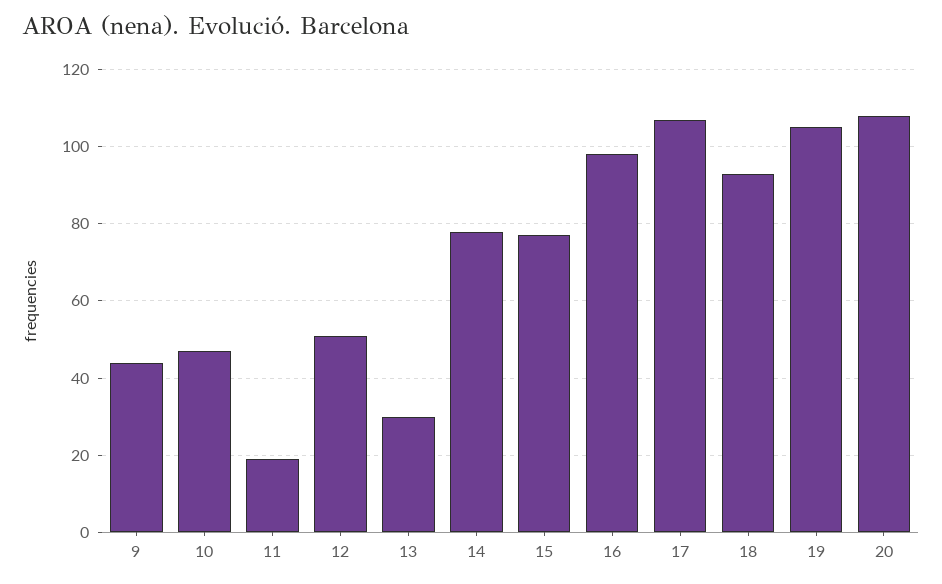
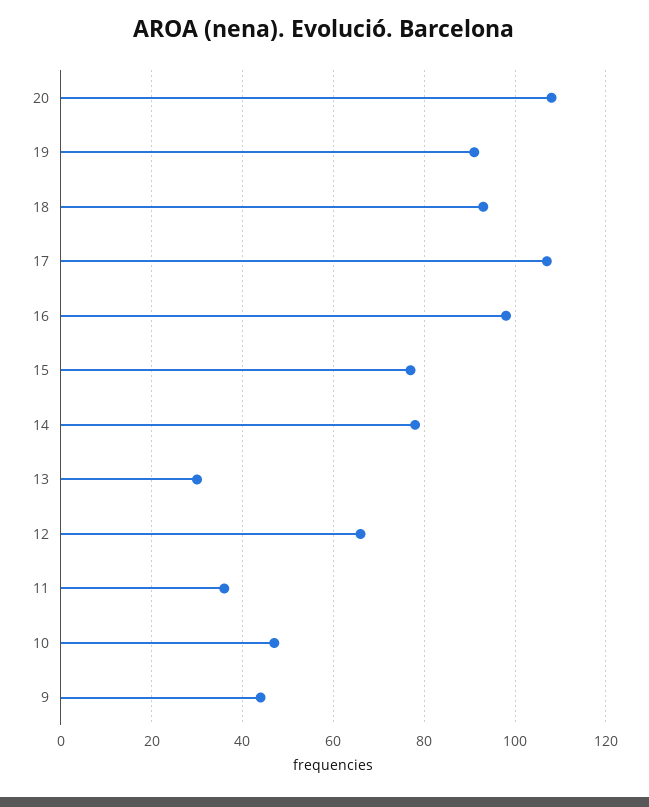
11: 20 -> 35
12: 50 -> 65
19: 105 -> 90

